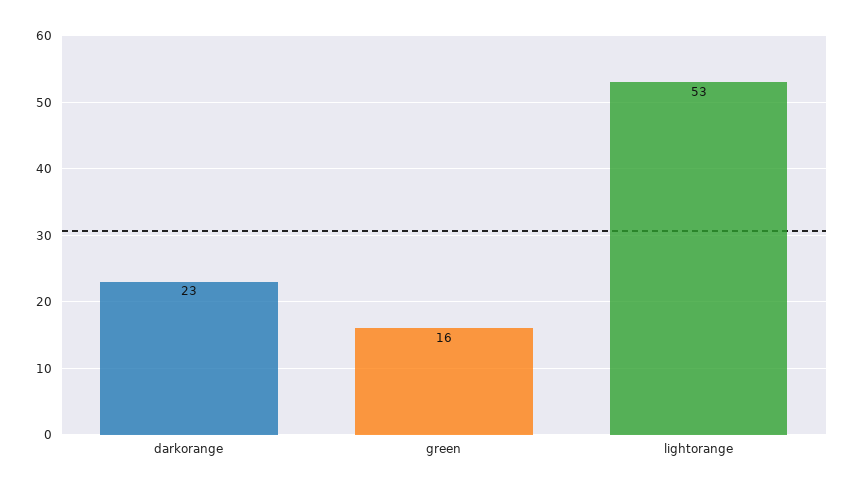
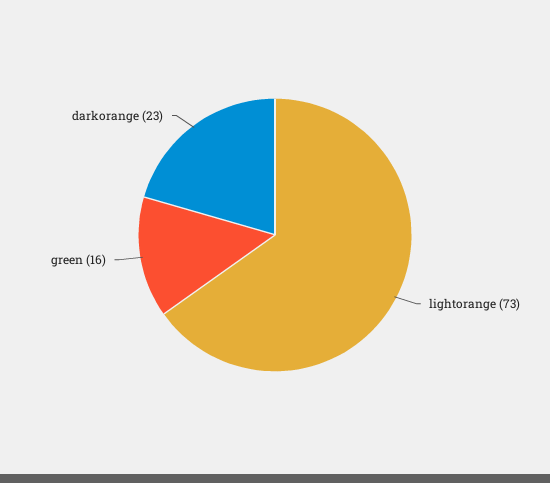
lightorange: 53 -> 73

